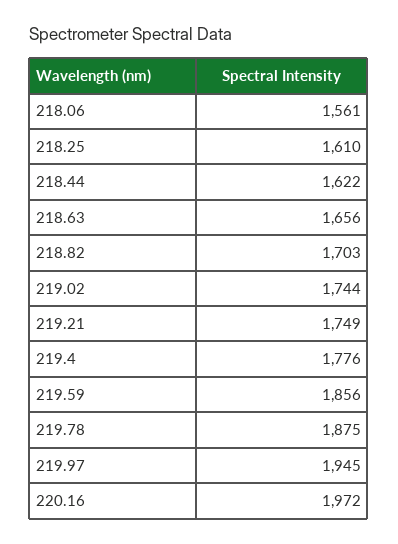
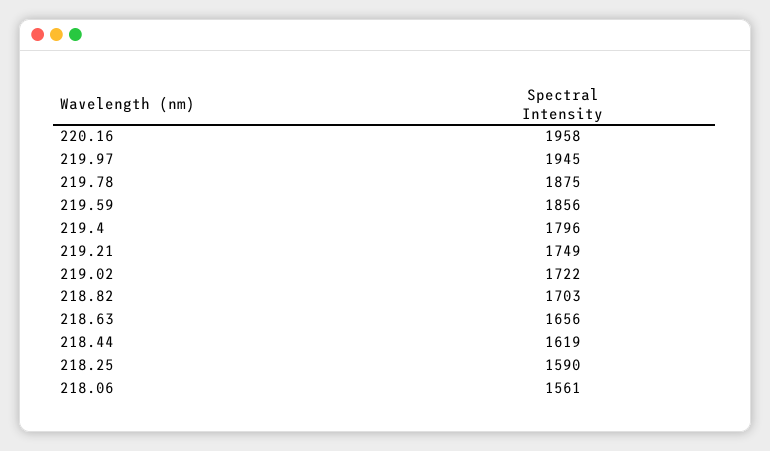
218.25: 1610 -> 1590
218.44: 1622 -> 1619
219.02: 1744 -> 1722
219.4: 1776 -> 1796
220.16: 1972 -> 1958

